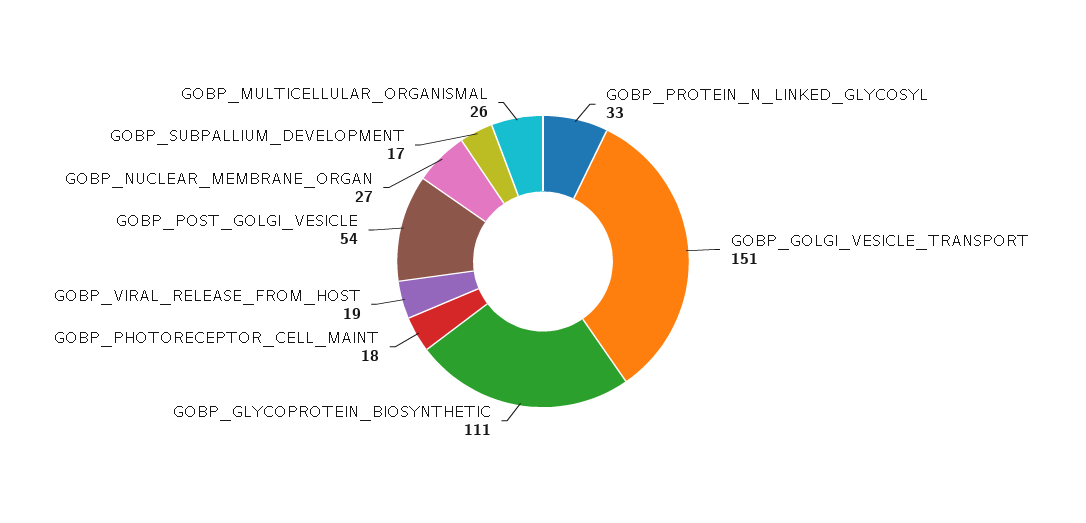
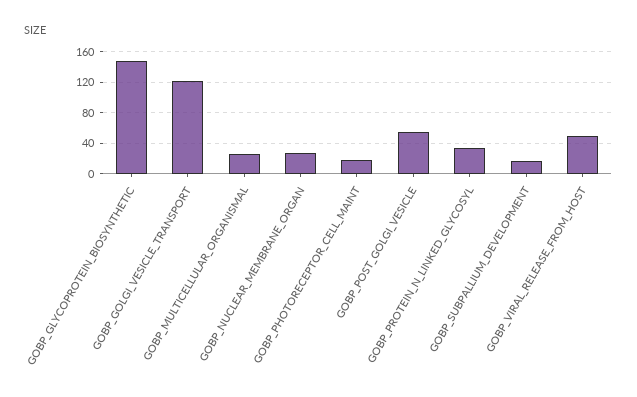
GOBP_GOLGI_VESICLE_TRANSPORT: 151 -> 120
GOBP_GLYCOPROTEIN_BIOSYNTHETIC: 111 -> 150
GOBP_VIRAL_RELEASE_FROM_HOST: 19 -> 50

